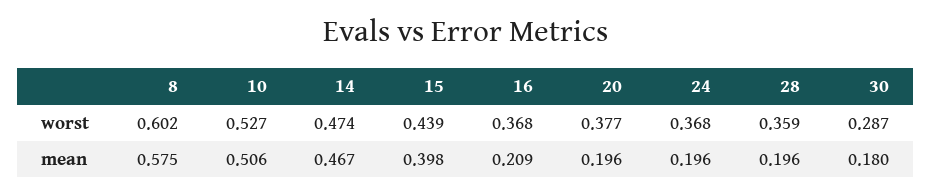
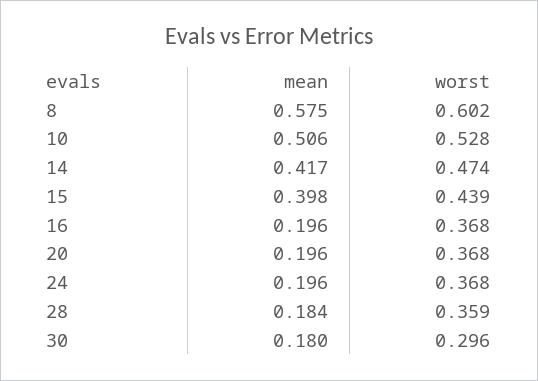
10, worst: 0.527 -> 0.528
20, worst: 0.377 -> 0.368
30, worst: 0.287 -> 0.296
14, mean: 0.467 -> 0.417
16, mean: 0.209 -> 0.196
28, mean: 0.196 -> 0.184

